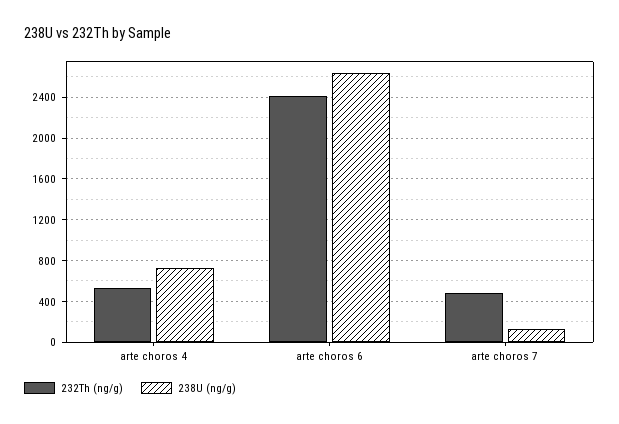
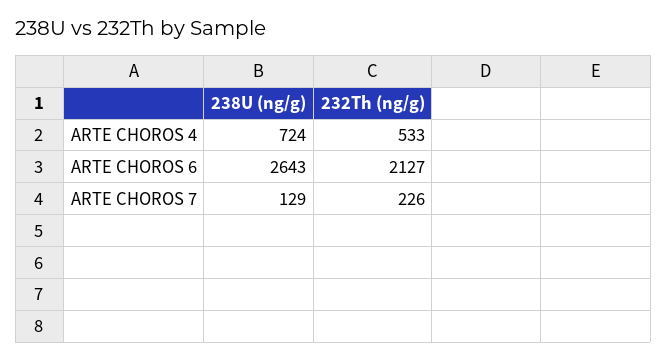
232Th (ng/g), arte choros 6: 2400 -> 2127
232Th (ng/g), arte choros 7: 500 -> 226

